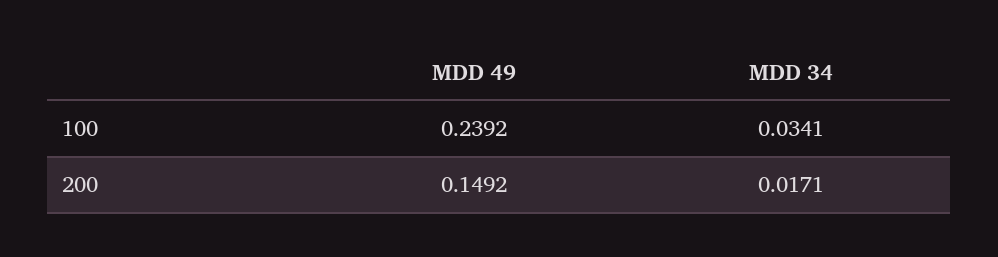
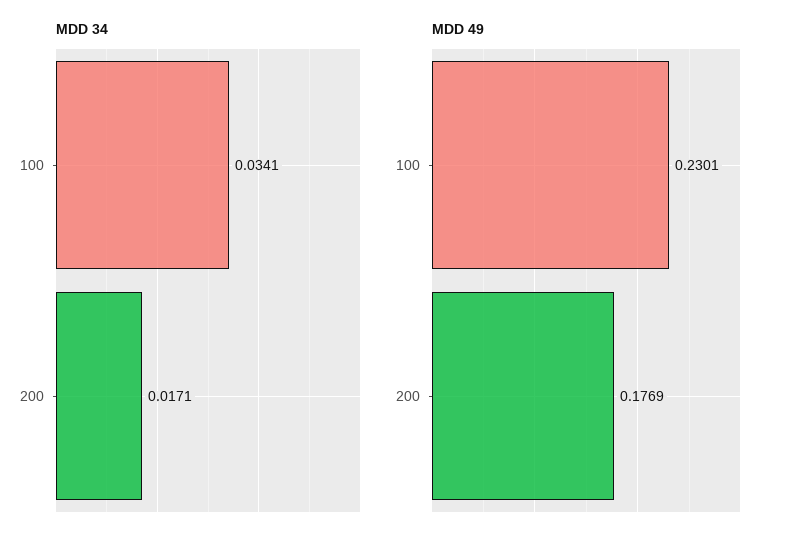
MDD 49, 100: 0.2392 -> 0.2301
MDD 49, 200: 0.1492 -> 0.1769

